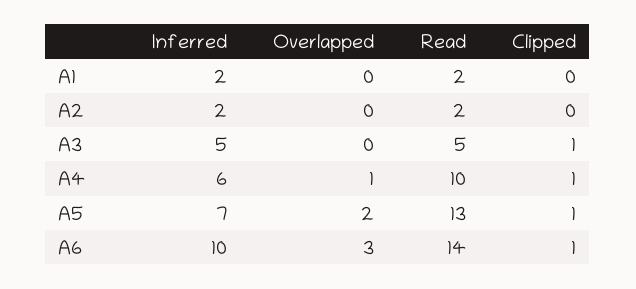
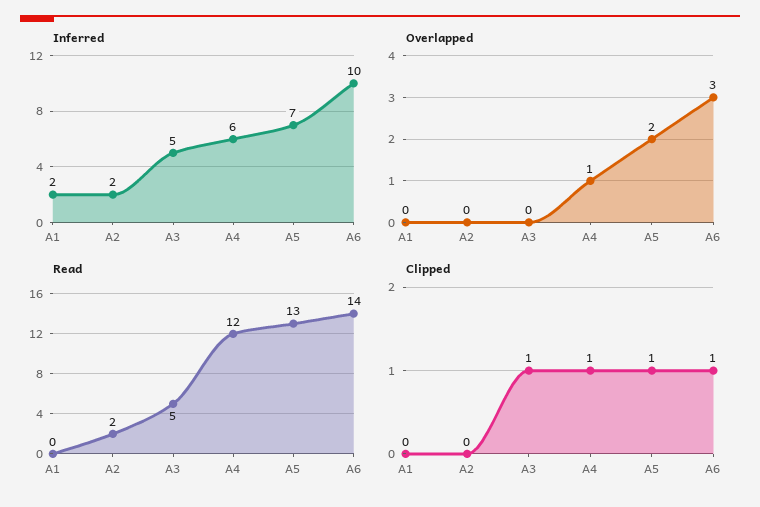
Read, A1: 2 -> 0
Read, A4: 10 -> 12

